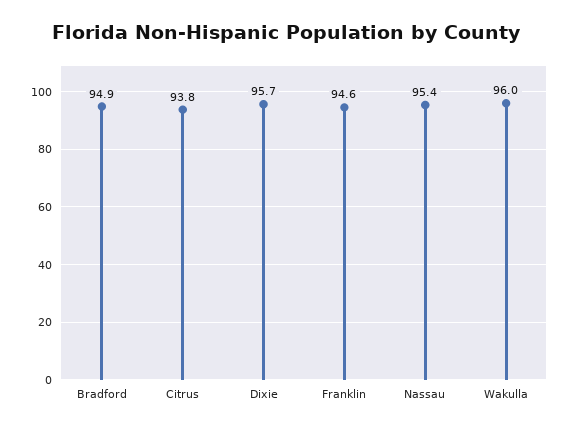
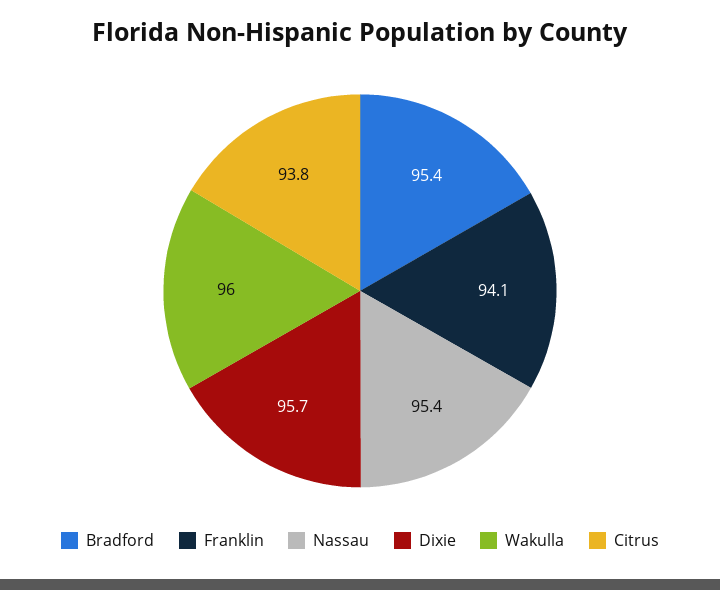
Bradford: 94.9 -> 95.4
Franklin: 94.6 -> 94.1

